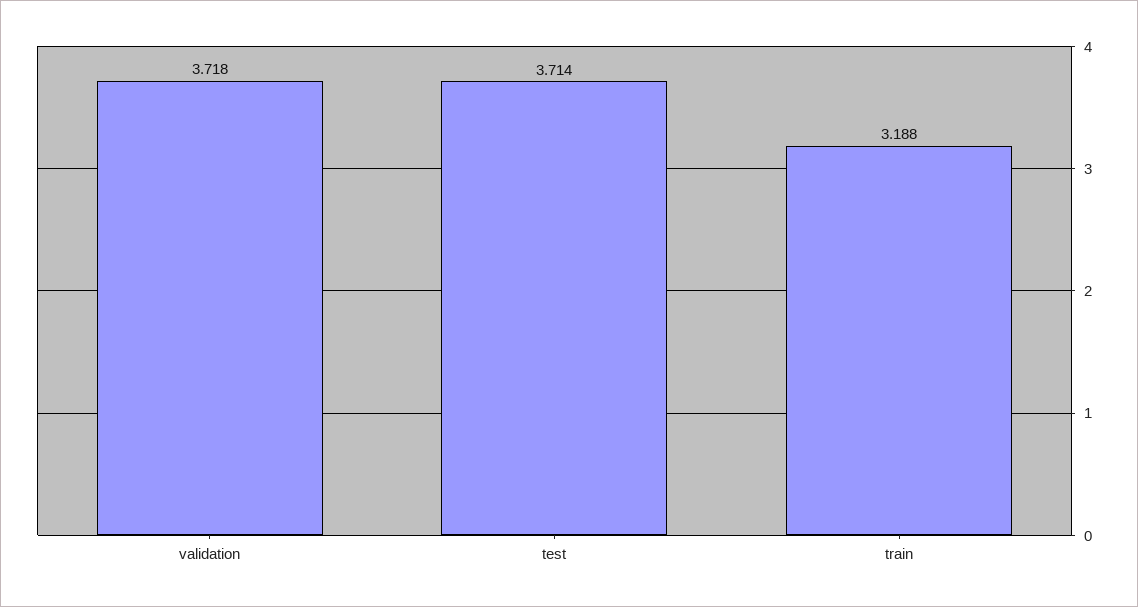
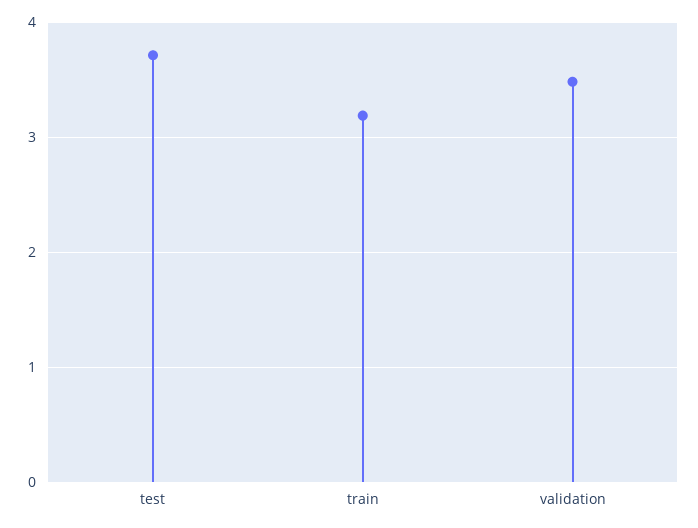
validation: 3.718 -> 3.5

